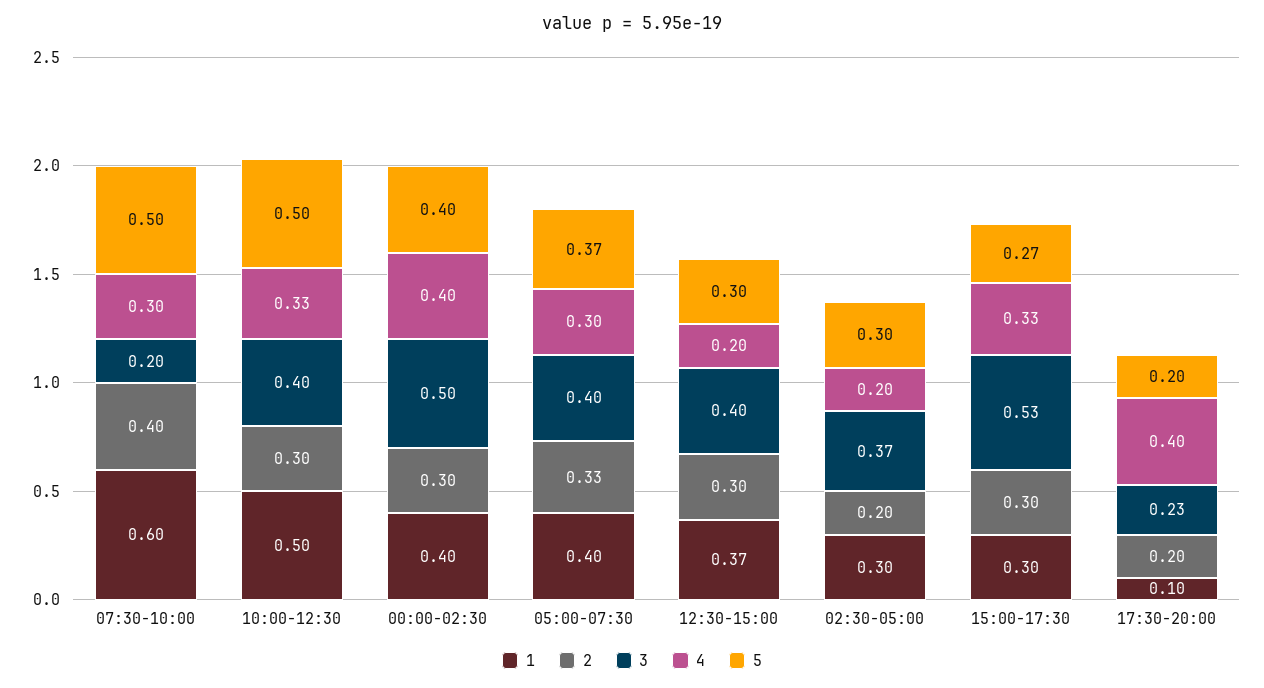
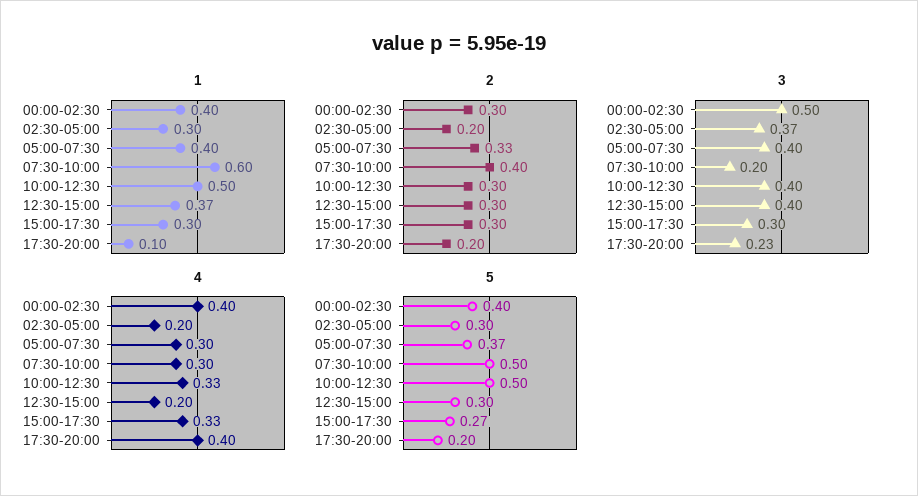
3, 15:00-17:30: 0.53 -> 0.3

